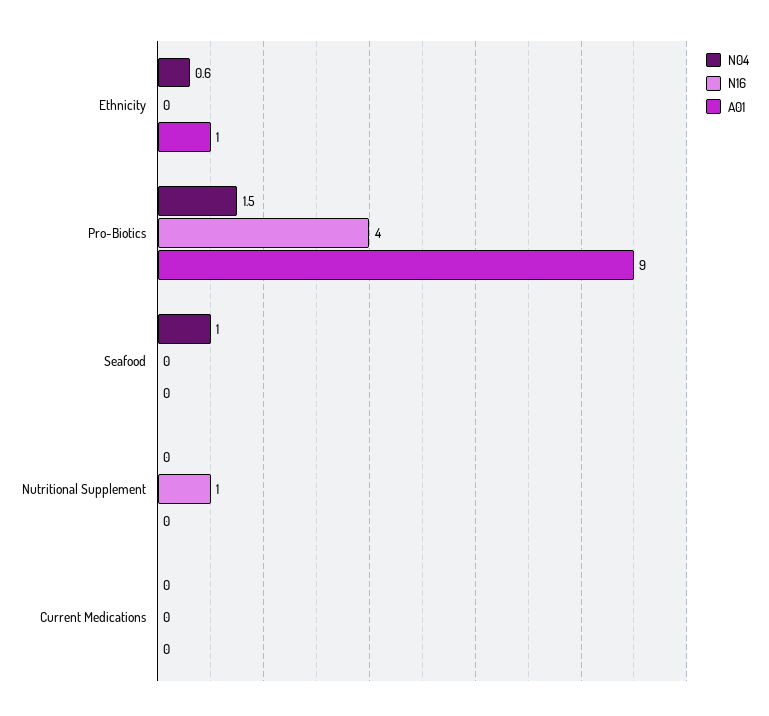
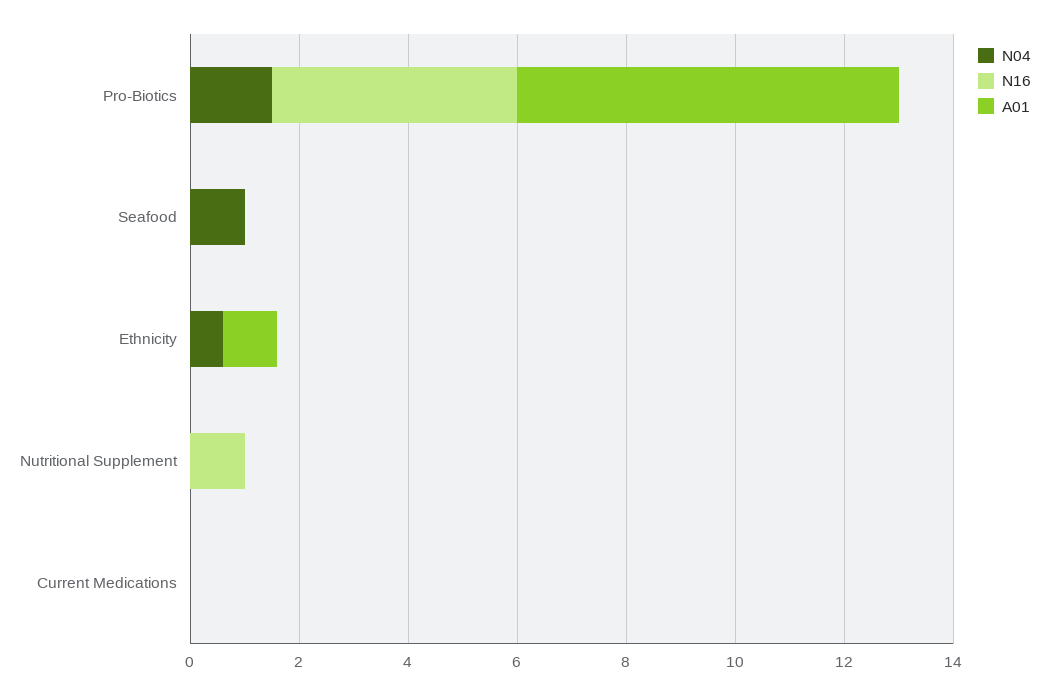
N16, Pro-Biotics: 4 -> 4.5
A01, Pro-Biotics: 9 -> 7

